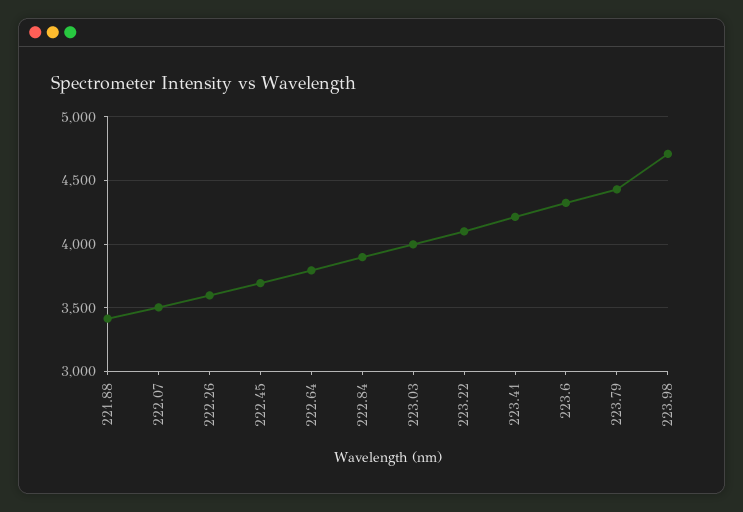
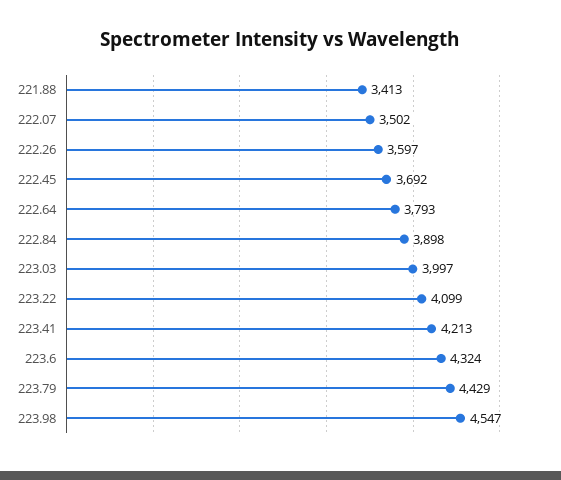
223.98: 4700 -> 4547

